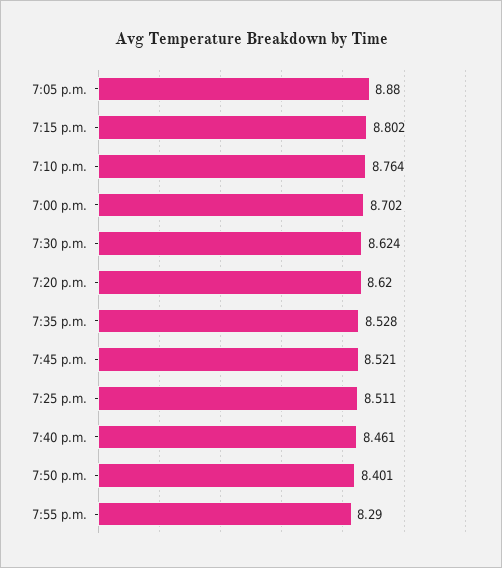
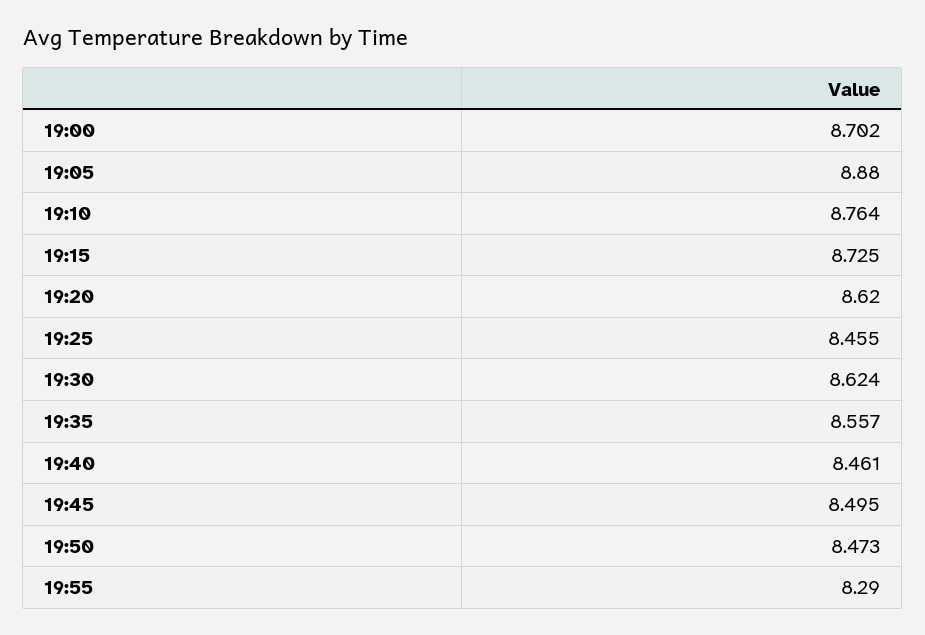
7:15 p.m.: 8.802 -> 8.725
7:35 p.m.: 8.528 -> 8.557
7:45 p.m.: 8.521 -> 8.495
7:25 p.m.: 8.511 -> 8.455
7:50 p.m.: 8.401 -> 8.473

